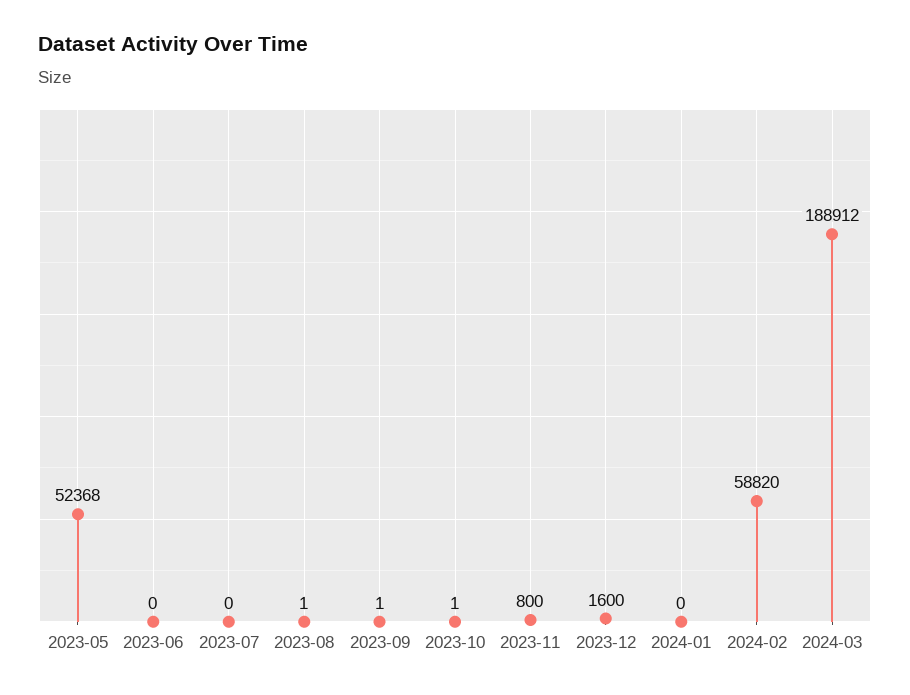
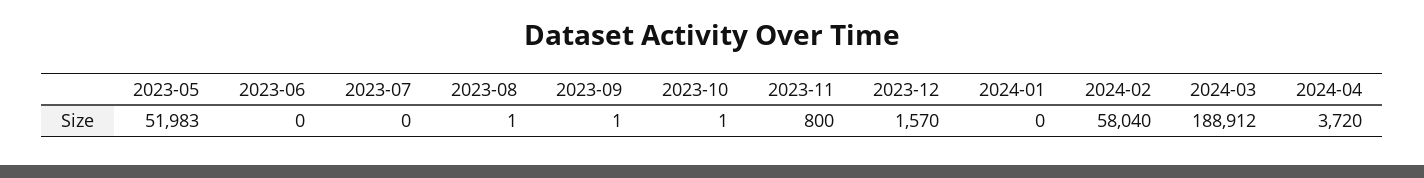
2023-05: 52368 -> 51983
2023-12: 1600 -> 1570
2024-02: 58820 -> 58040
2024-04: none -> 3720

